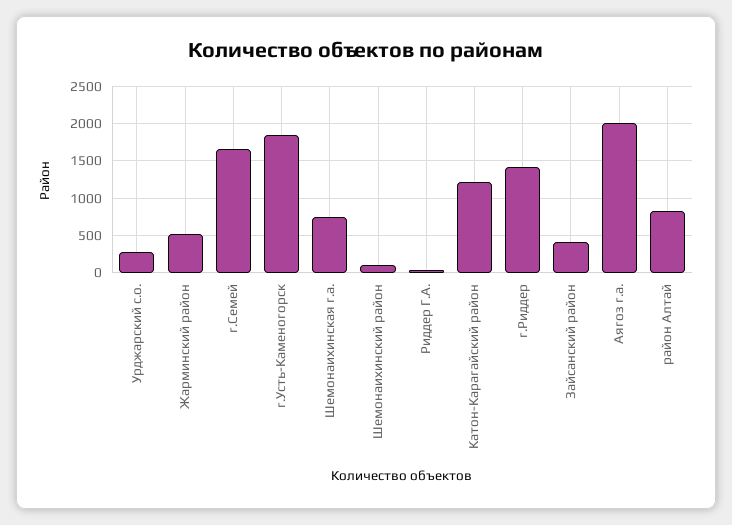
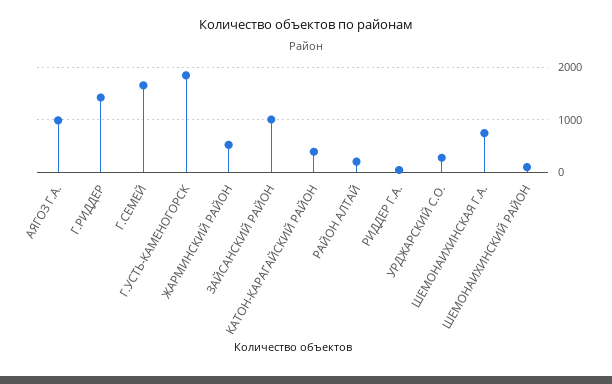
Катон-Карагайский район: 1200 -> 400
Зайсанский район: 400 -> 1000
Аягоз г.а.: 2000 -> 1000
район Алтай: 800 -> 200

